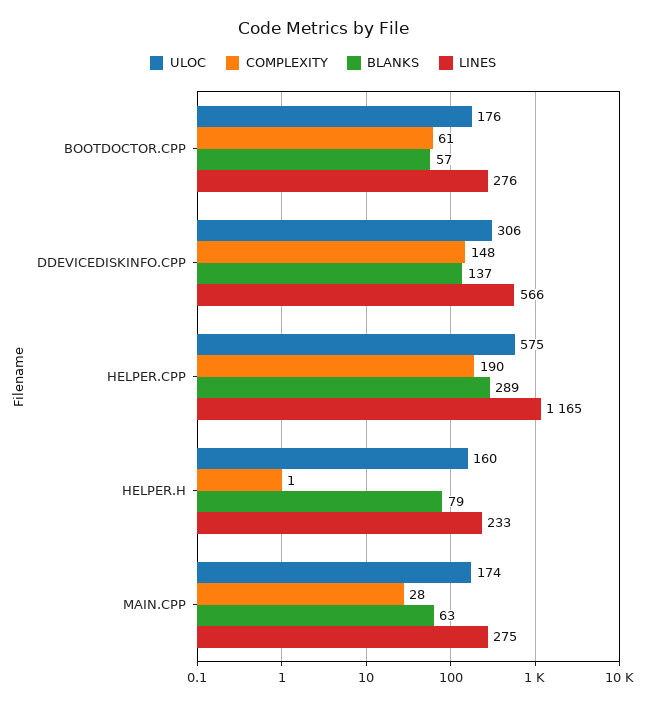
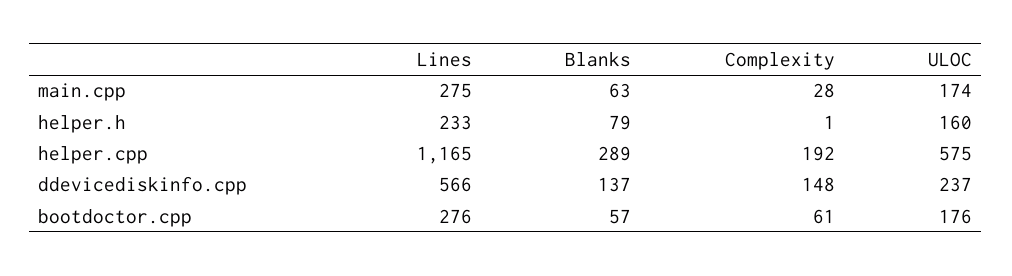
ULOC, DDEVICEDISKINFO.CPP: 306 -> 237
COMPLEXITY, HELPER.CPP: 190 -> 192

